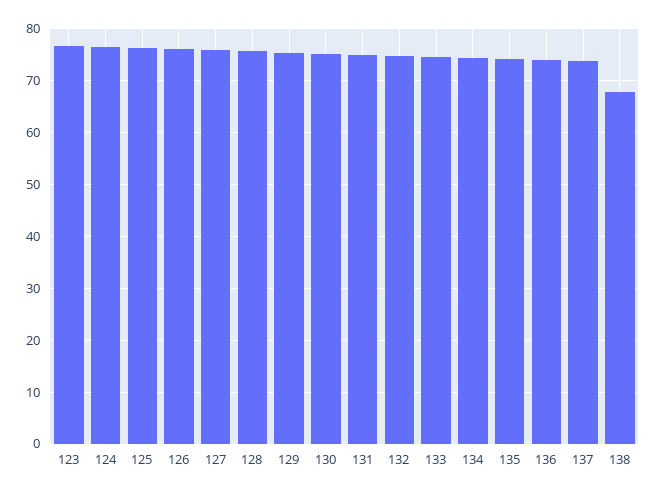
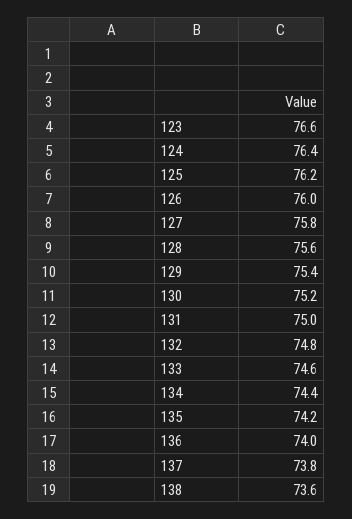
138: 68 -> 73.6

